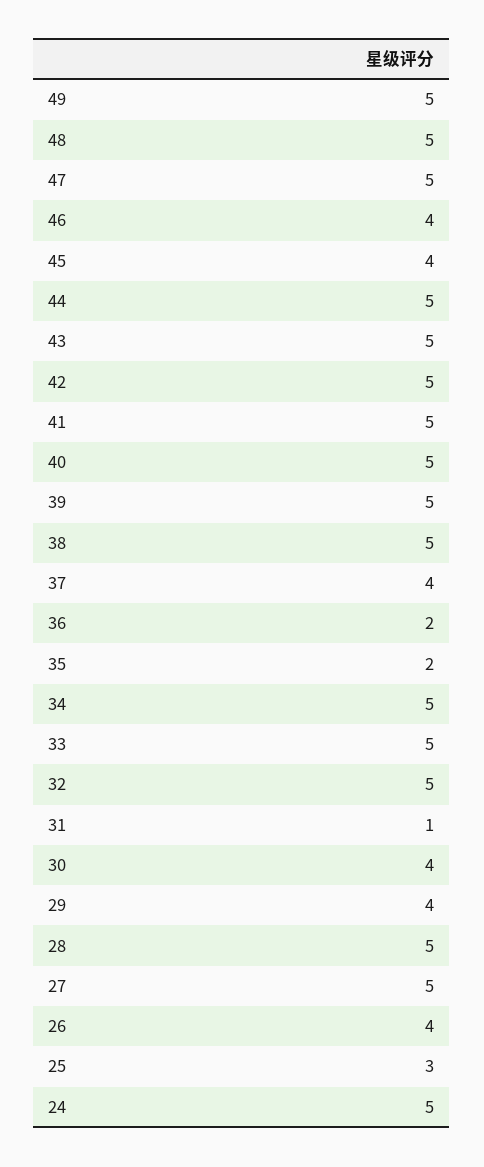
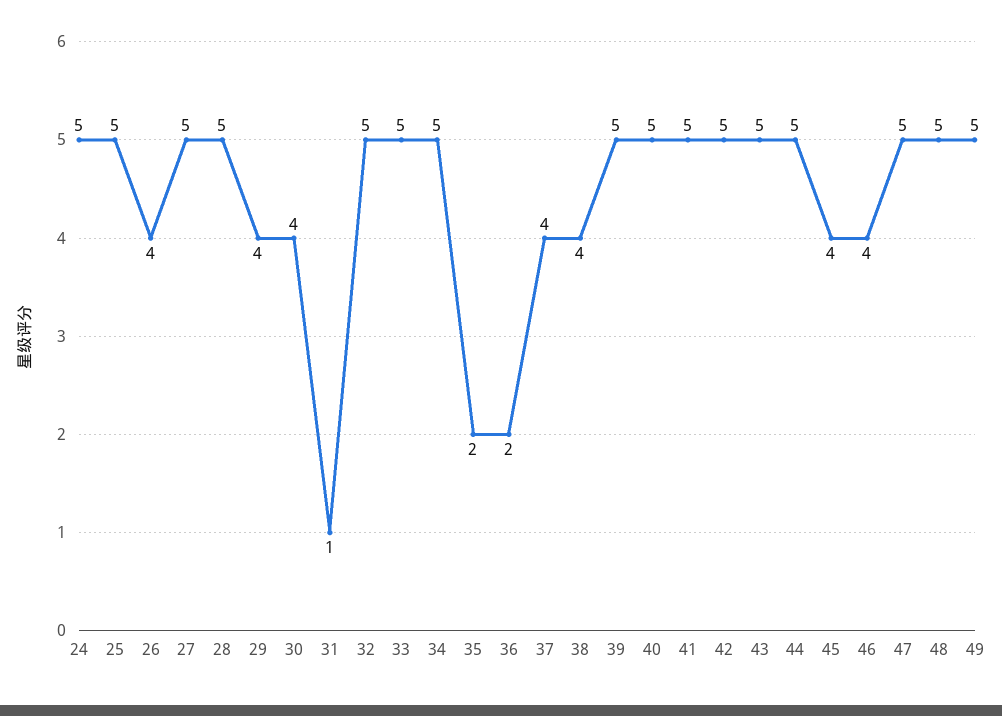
38: 5 -> 4
25: 3 -> 5

